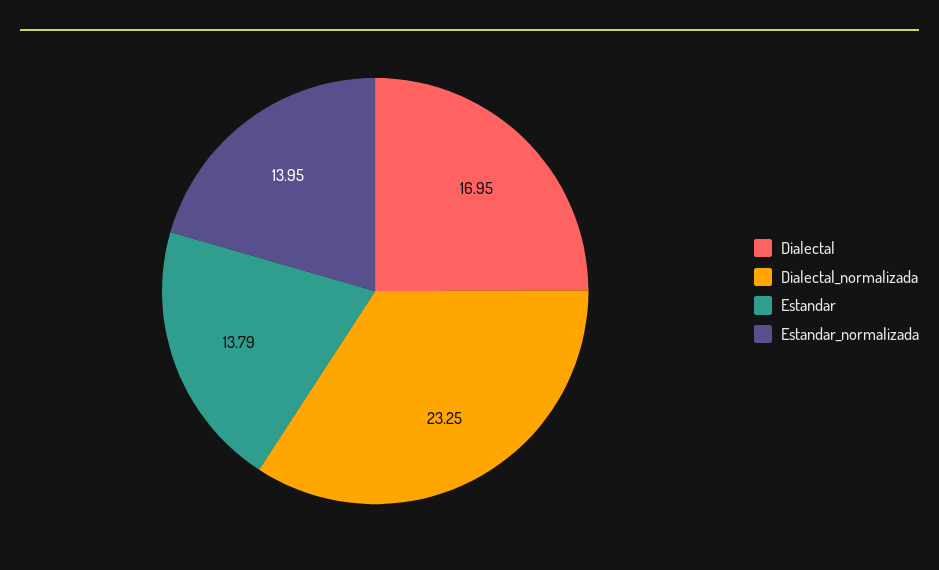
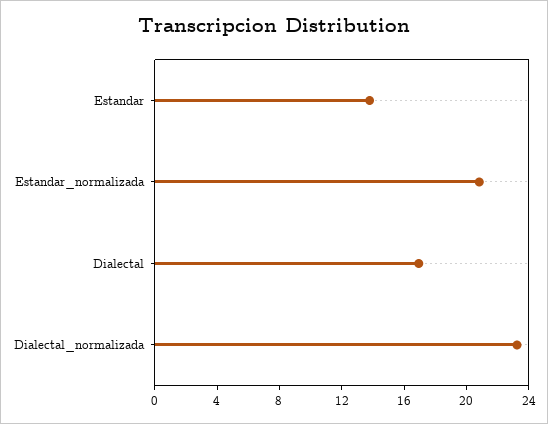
Estandar_normalizada: 13.95 -> 21

